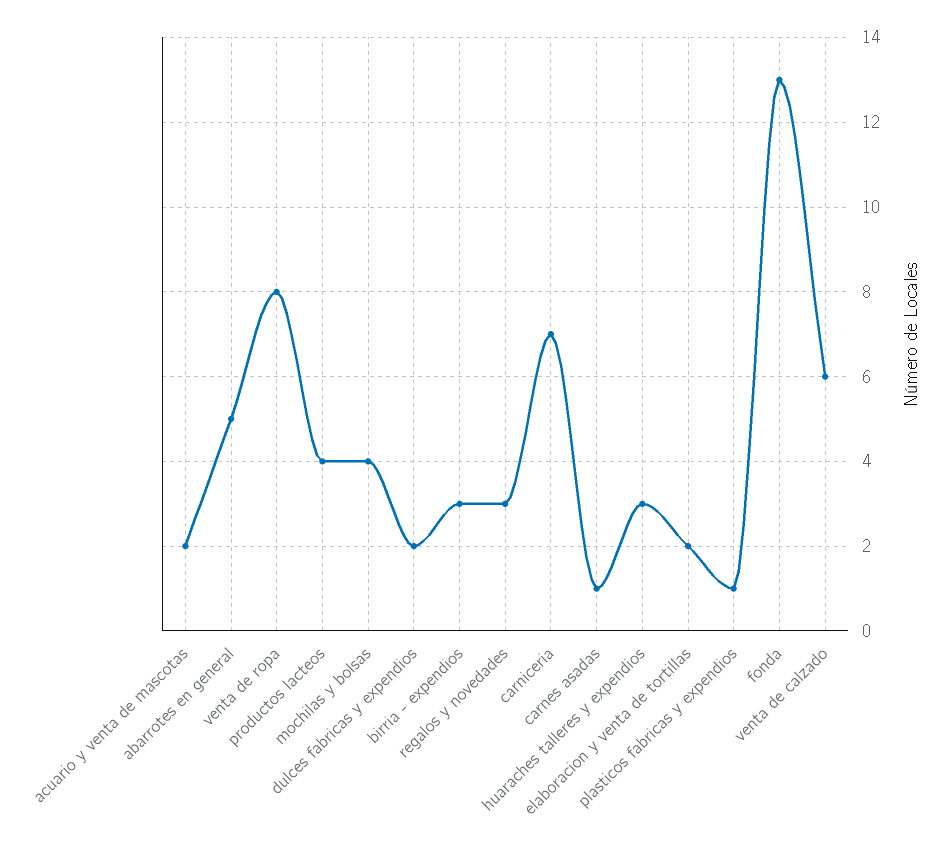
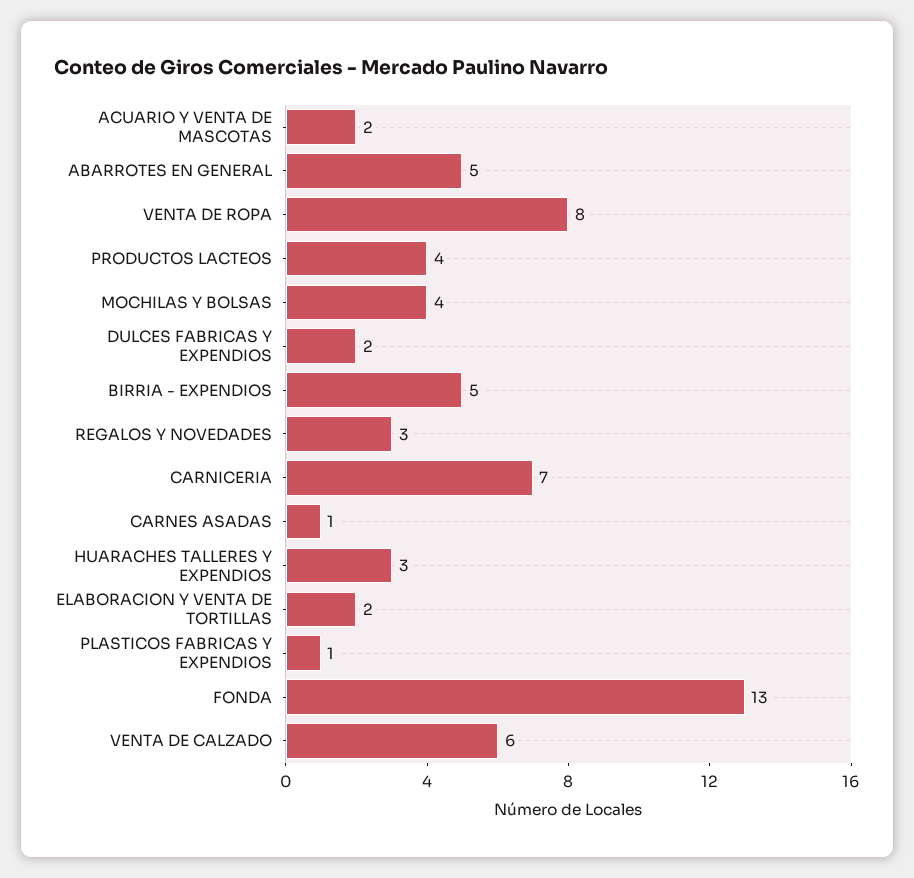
birria - expendios: 3 -> 5

